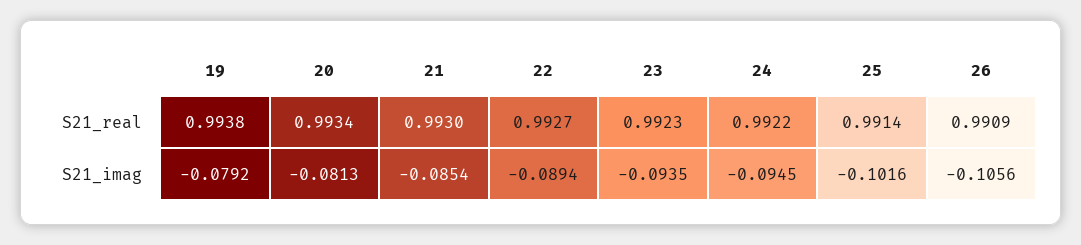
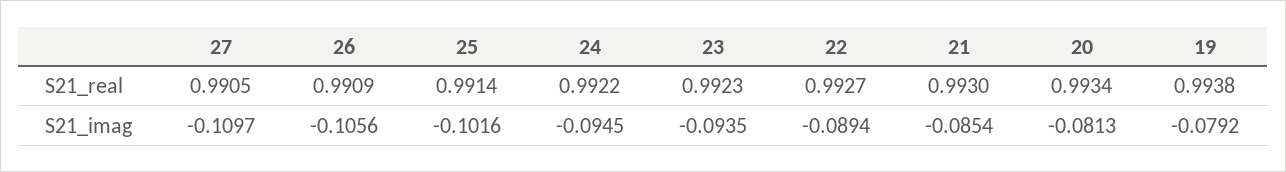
27, S21_real: none -> 0.9905
27, S21_imag: none -> -0.1097

